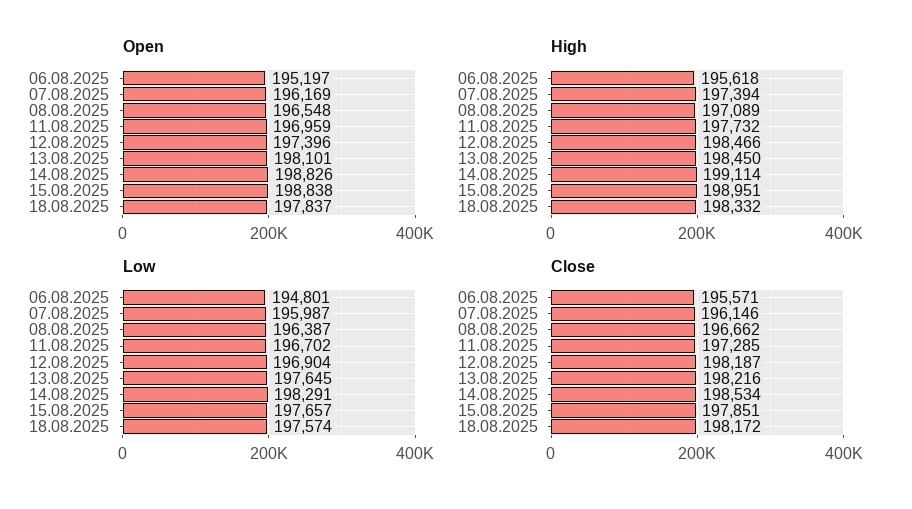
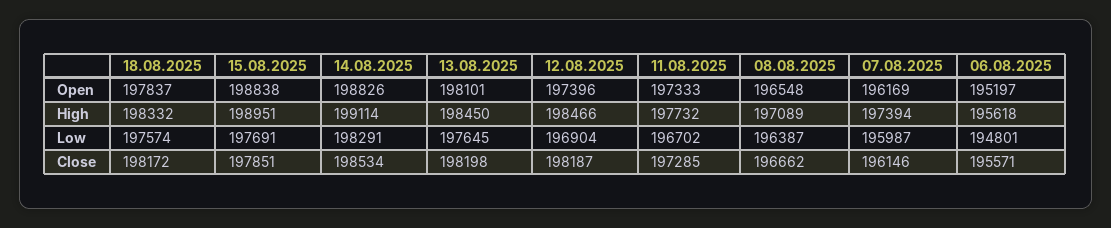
Open, 11.08.2025: 196959 -> 197333
Low, 15.08.2025: 197657 -> 197691
Close, 13.08.2025: 198216 -> 198198

